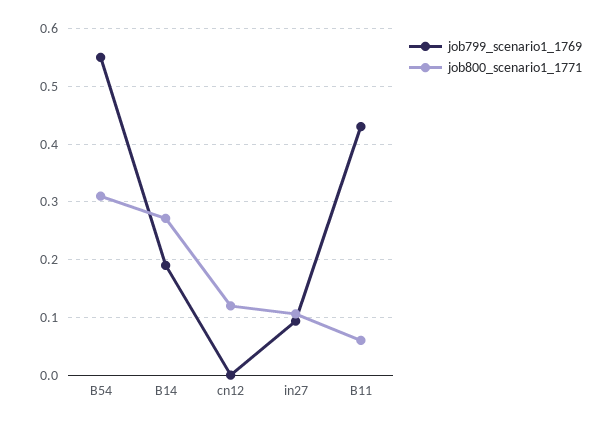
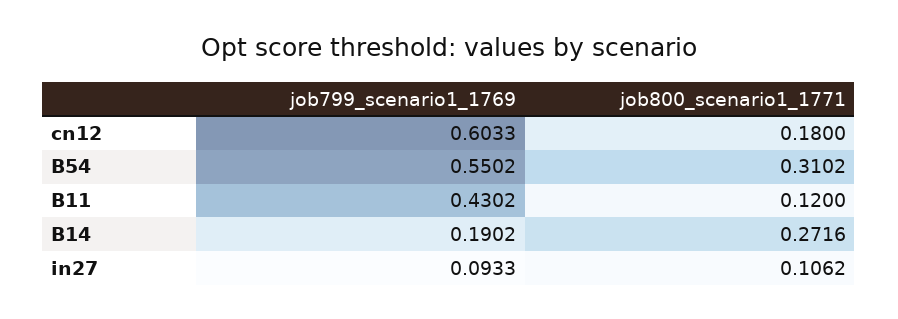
job799_scenario1_1769, cn12: 0 -> 0.6033
job800_scenario1_1771, cn12: 0.12 -> 0.18
job800_scenario1_1771, B11: 0.06 -> 0.12

